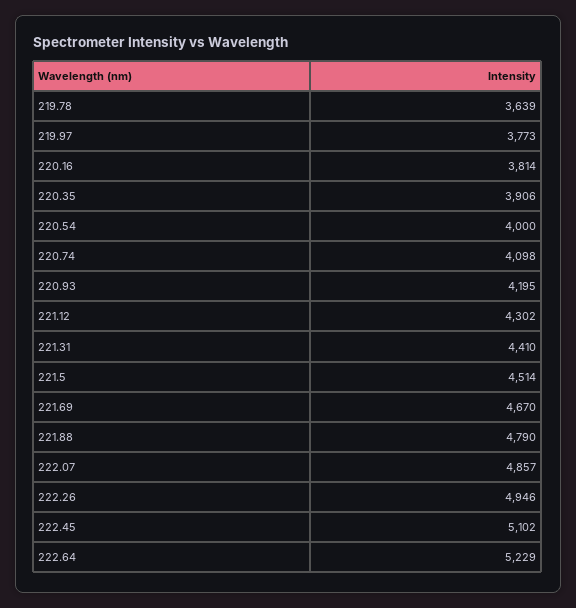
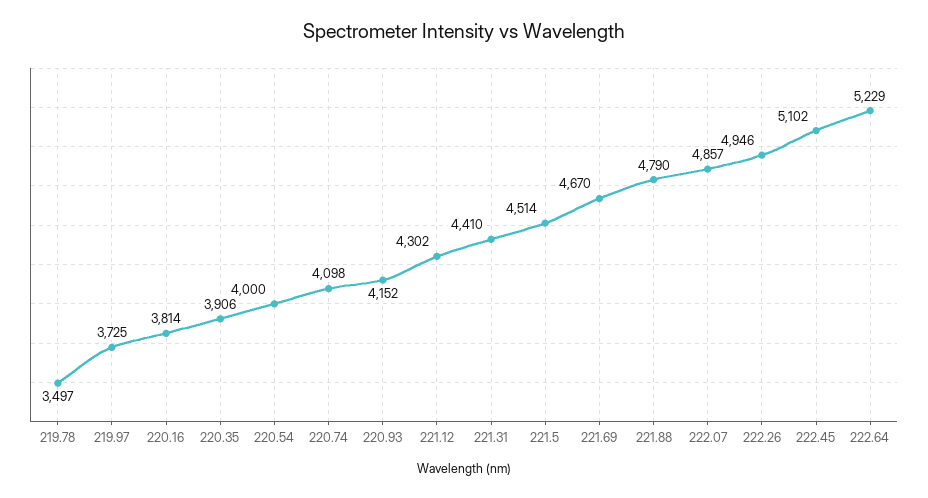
219.78: 3639 -> 3497
219.97: 3773 -> 3725
220.93: 4195 -> 4152

